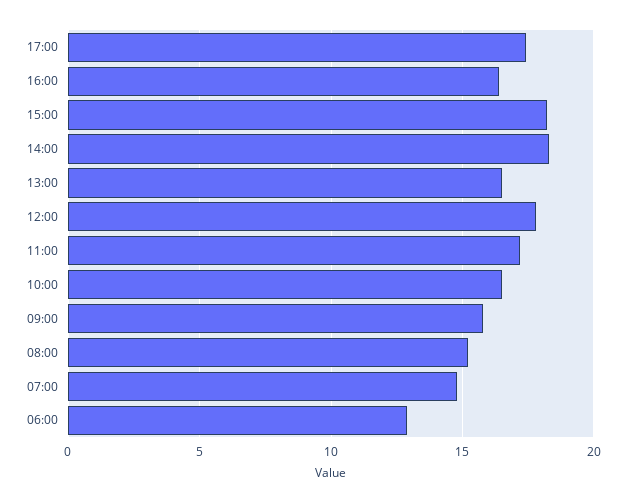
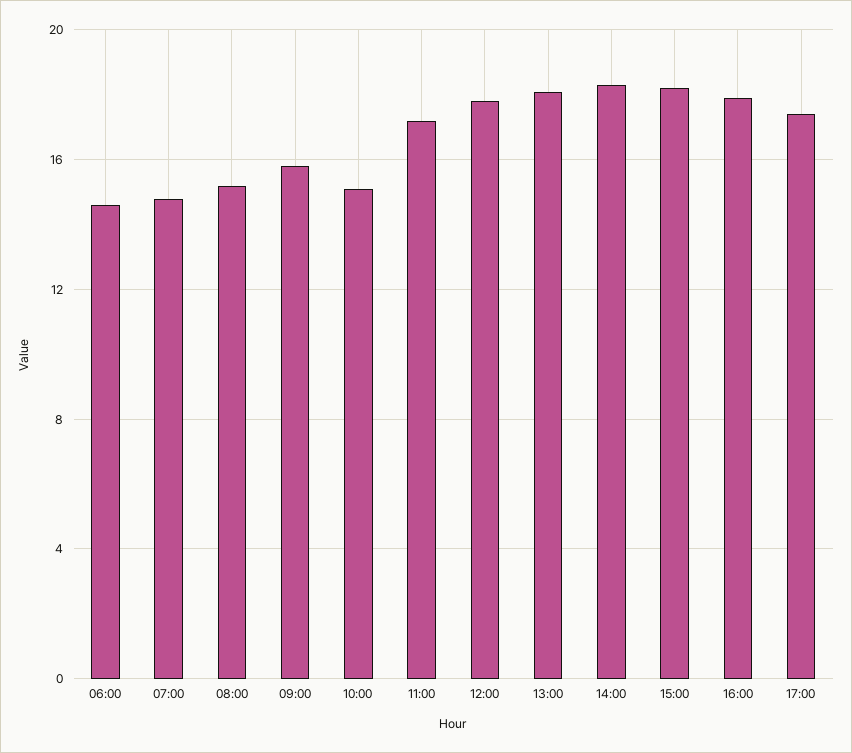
16:00: 16.5 -> 18
13:00: 16.5 -> 18
10:00: 16.5 -> 15
06:00: 13 -> 14.5

